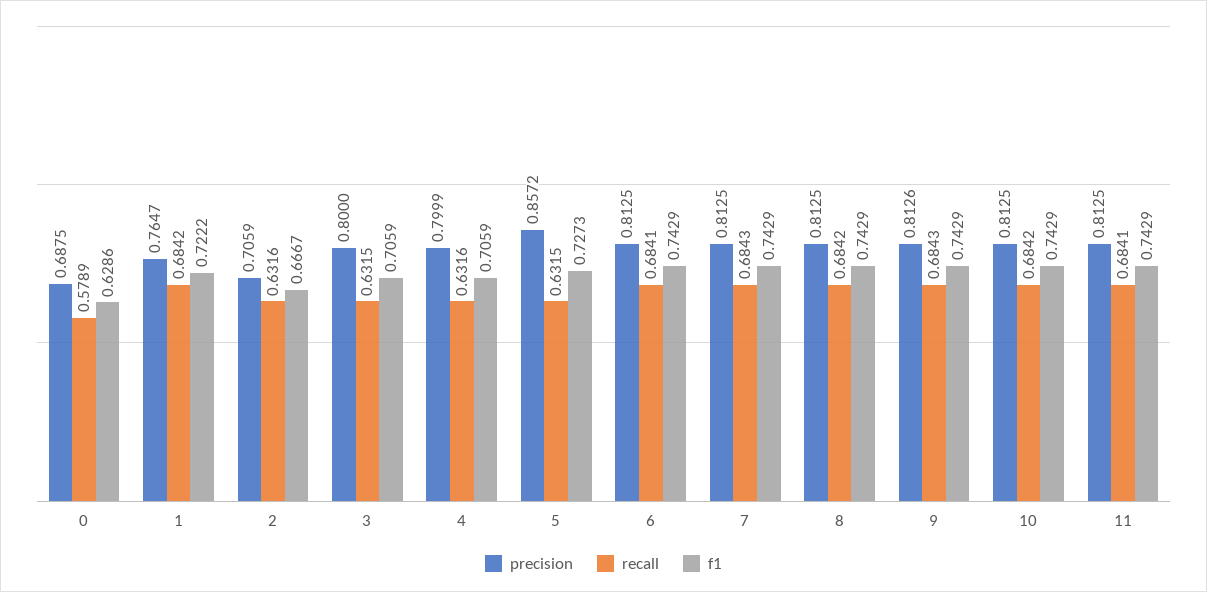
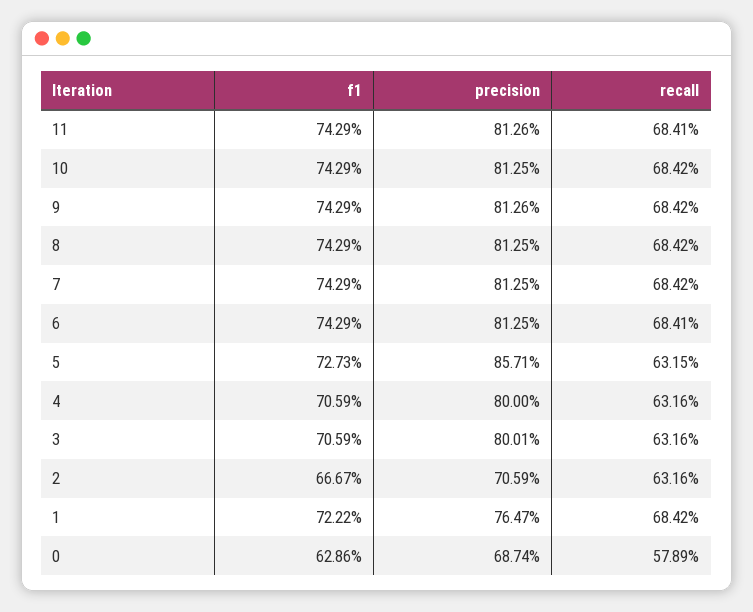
precision, 0: 0.6875 -> 0.6874
precision, 3: 0.8 -> 0.8001
recall, 3: 0.6315 -> 0.6316
precision, 4: 0.7999 -> 0.8
precision, 5: 0.8572 -> 0.8571
recall, 7: 0.6843 -> 0.6842
recall, 9: 0.6843 -> 0.6842
precision, 11: 0.8125 -> 0.8126

